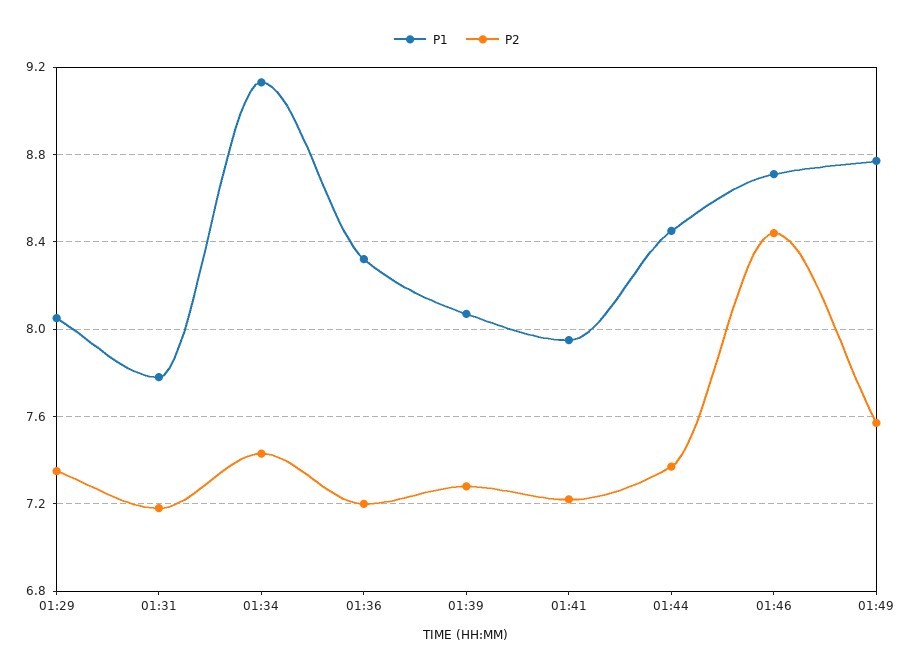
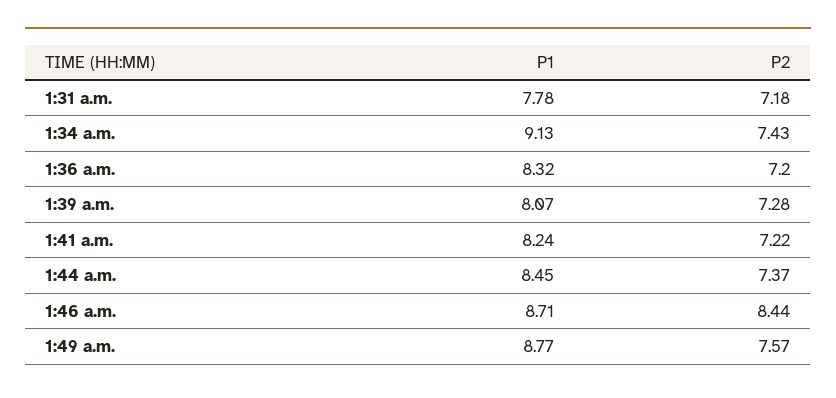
P1, 01:29: 8.05 -> none
P2, 01:29: 7.35 -> none
P1, 01:41: 7.95 -> 8.24

